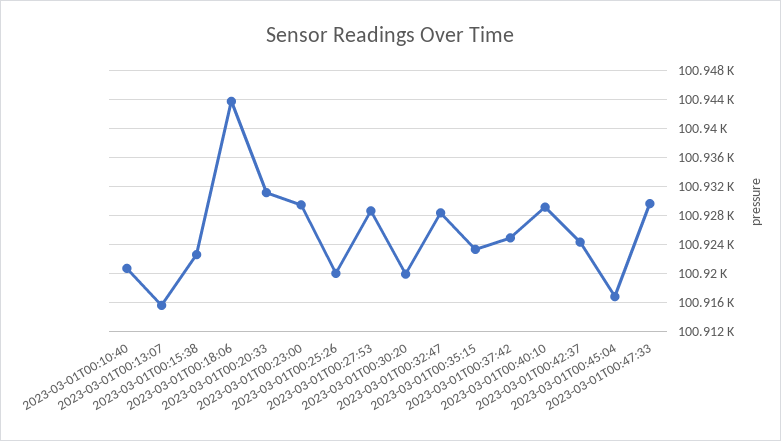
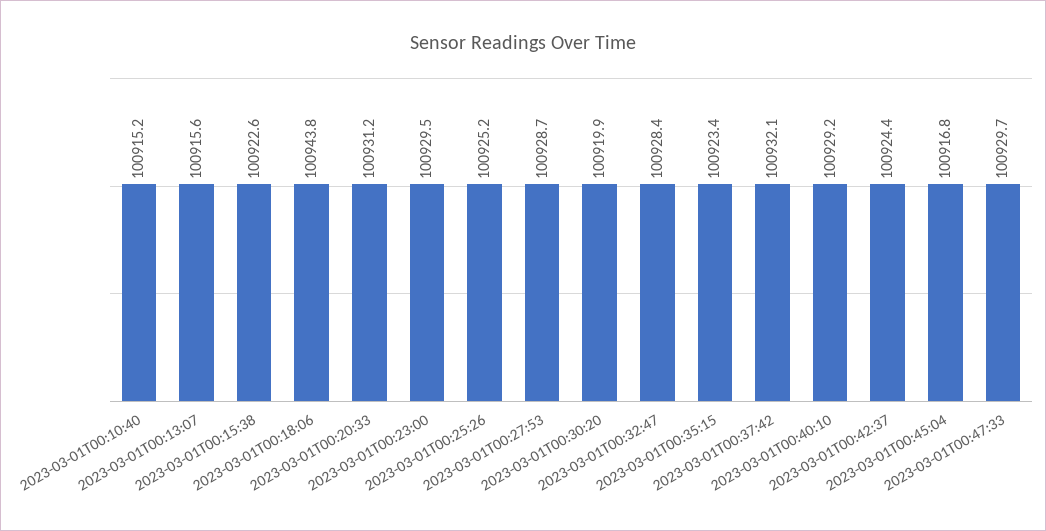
2023-03-01T00:10:40: 100921 -> 100915.2
2023-03-01T00:25:26: 100920 -> 100925.2
2023-03-01T00:37:42: 100925 -> 100932.1

